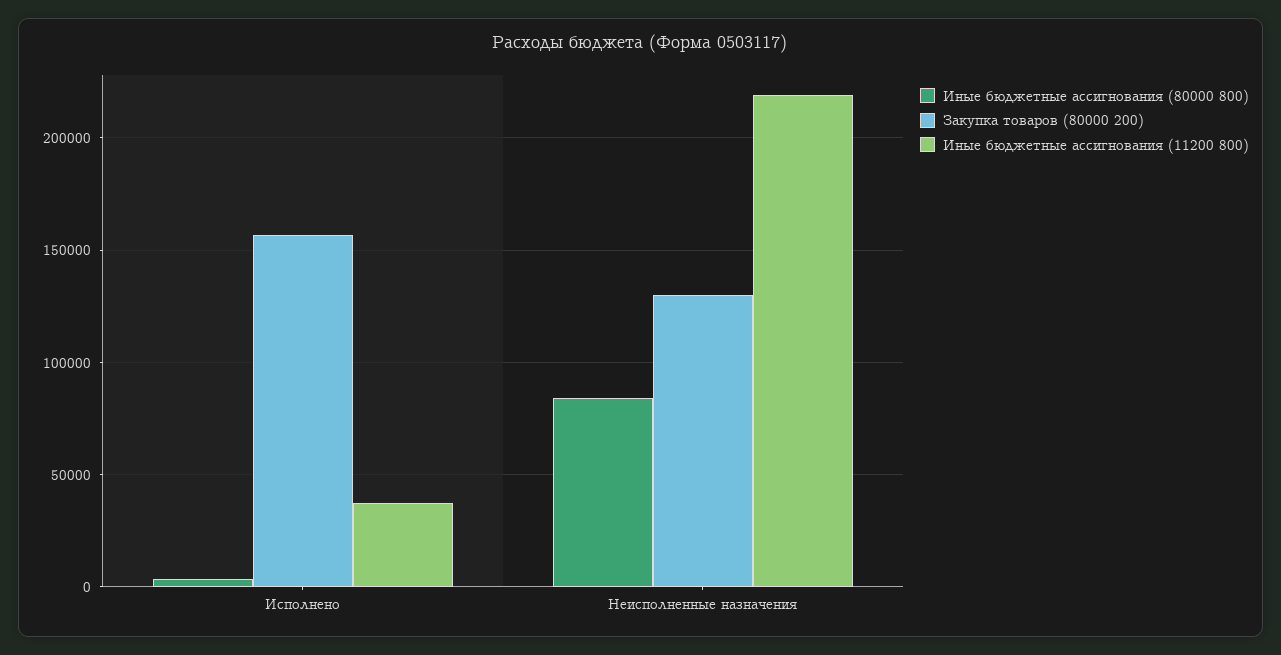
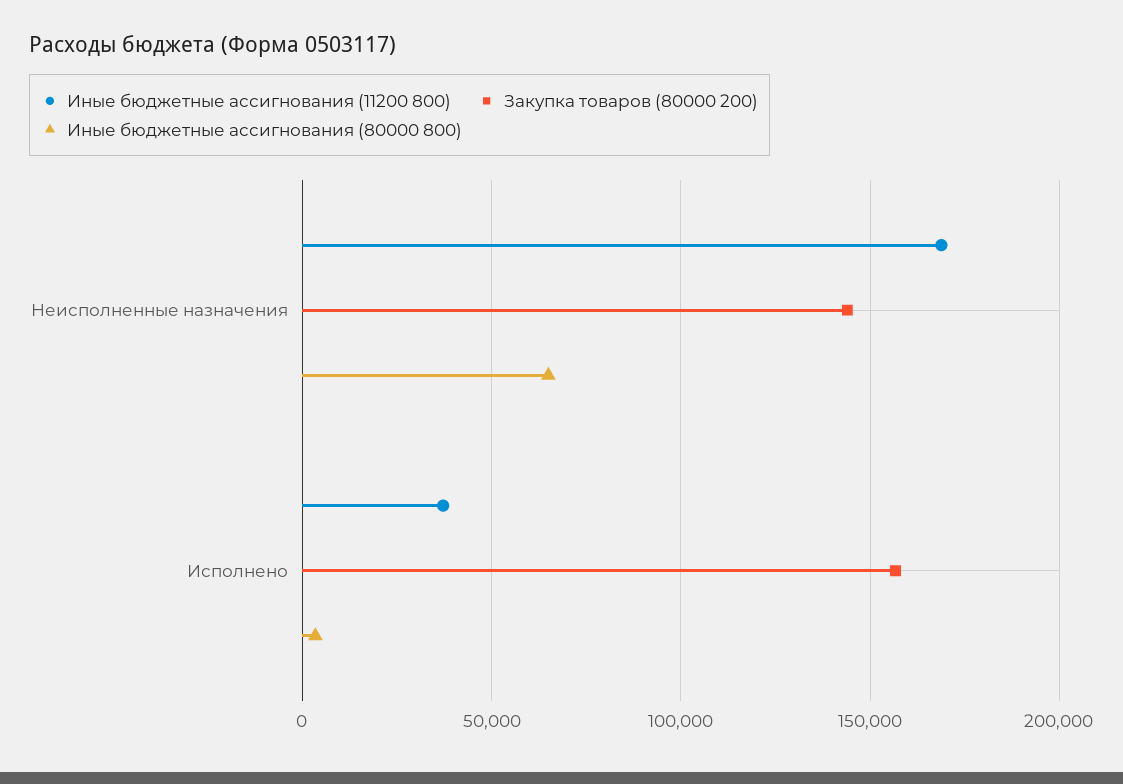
Иные бюджетные ассигнования (80000 800), Неисполненные назначения: 85000 -> 65000
Закупка товаров (80000 200), Неисполненные назначения: 130000 -> 145000
Иные бюджетные ассигнования (11200 800), Неисполненные назначения: 220000 -> 170000

